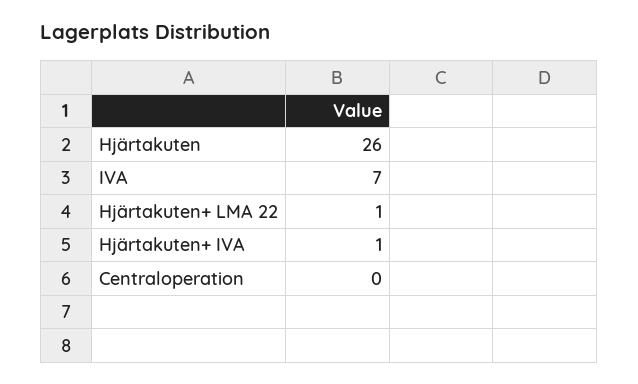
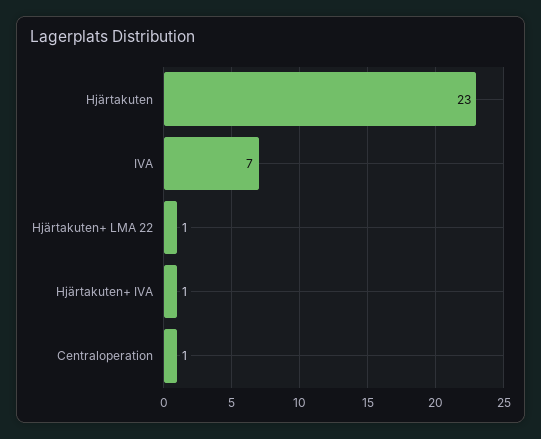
Hjärtakuten: 26 -> 23
Centraloperation: 0 -> 1

